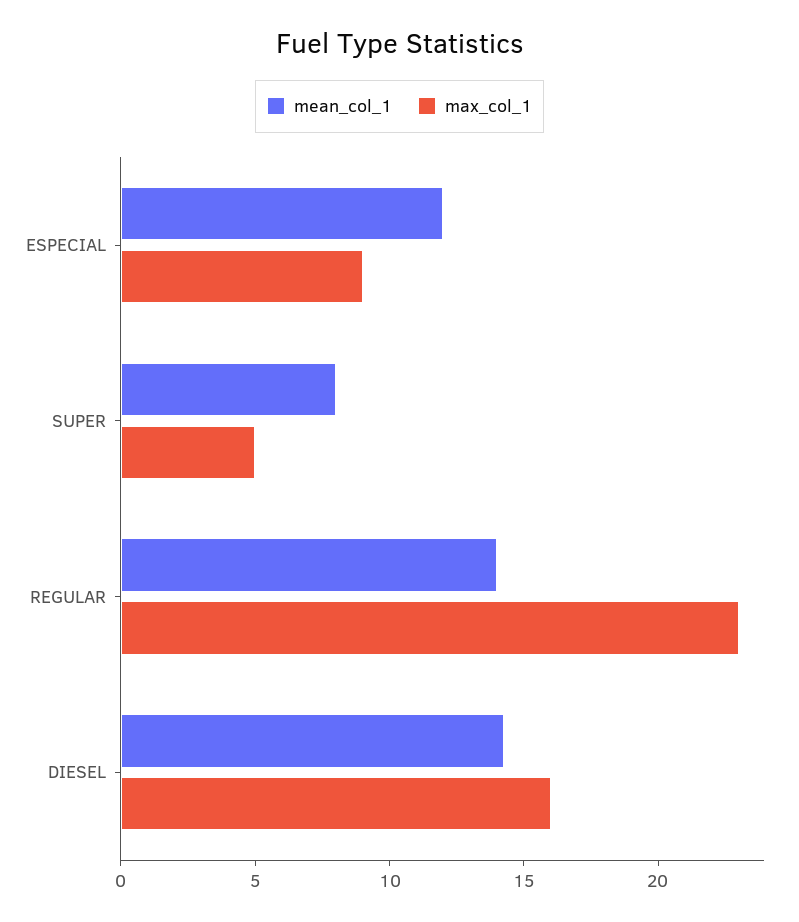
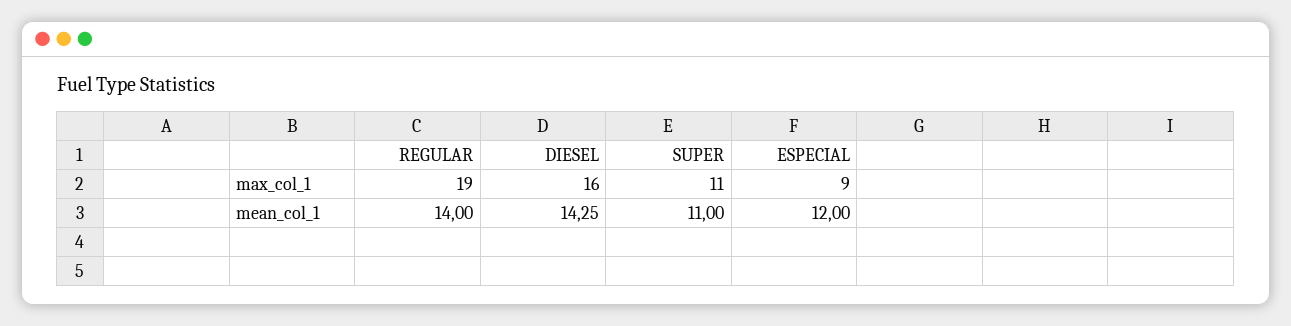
mean_col_1, SUPER: 8 -> 11
max_col_1, SUPER: 5 -> 11
max_col_1, REGULAR: 23 -> 19

